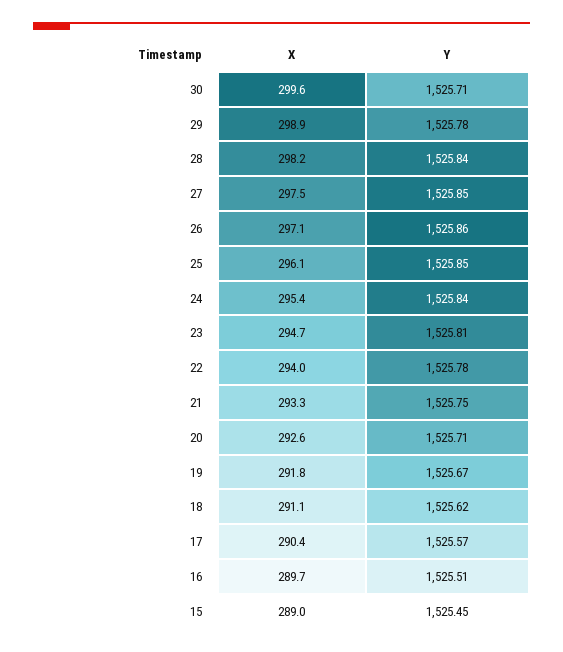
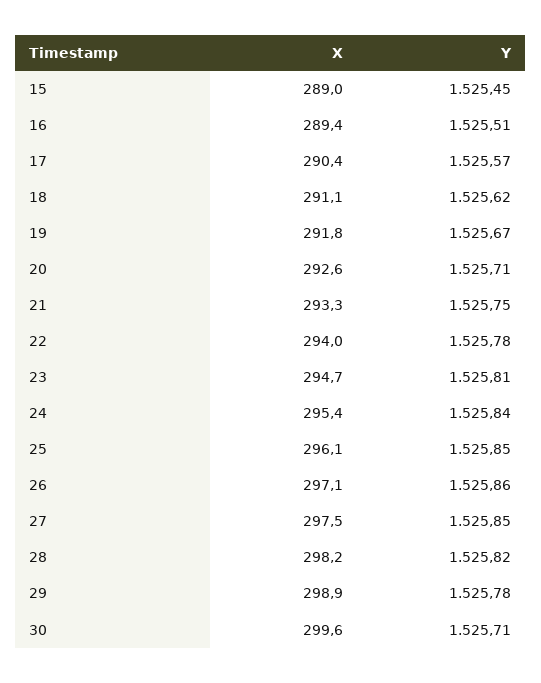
Y, 28: 1525.84 -> 1525.82
X, 16: 289.7 -> 289.4

